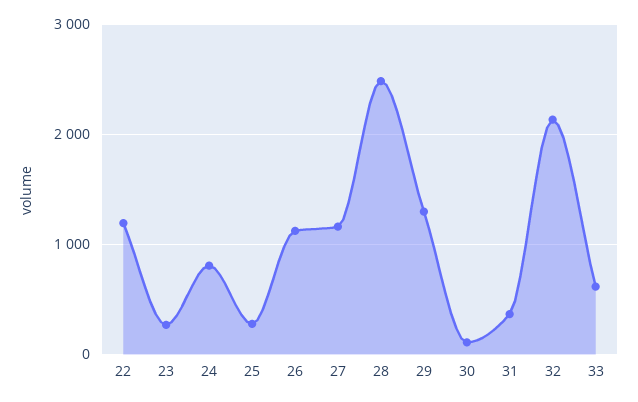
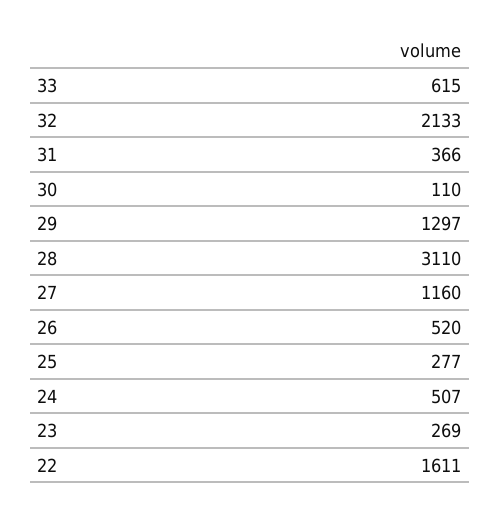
22: 1200 -> 1611
24: 800 -> 507
26: 1100 -> 520
28: 2500 -> 3110

